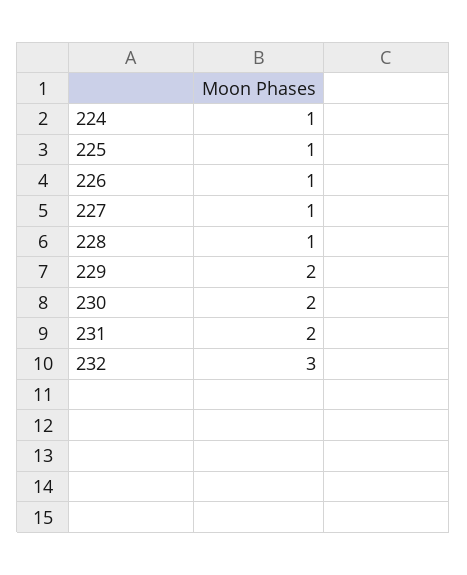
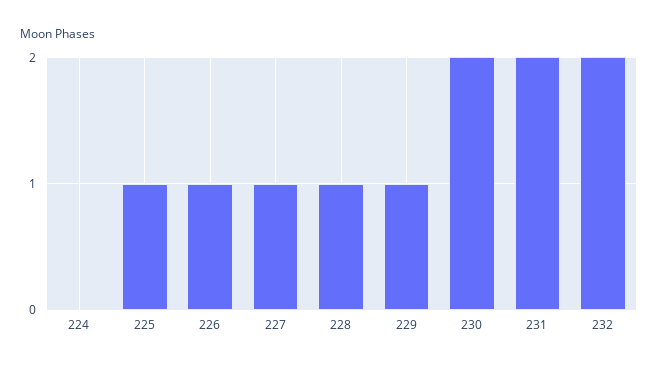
224: 1 -> 0
229: 2 -> 1
232: 3 -> 2

